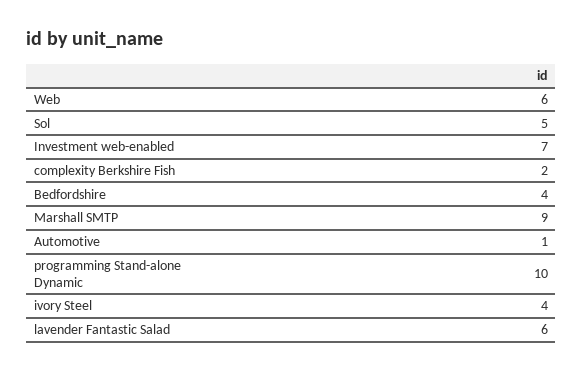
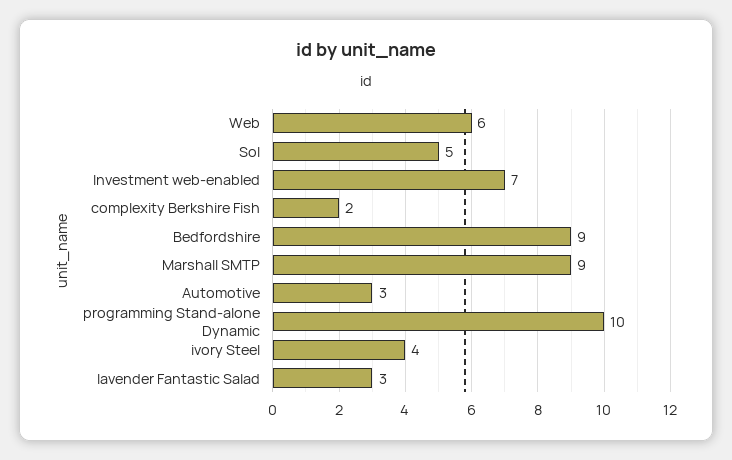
Bedfordshire: 4 -> 9
Automotive: 1 -> 3
lavender Fantastic Salad: 6 -> 3

